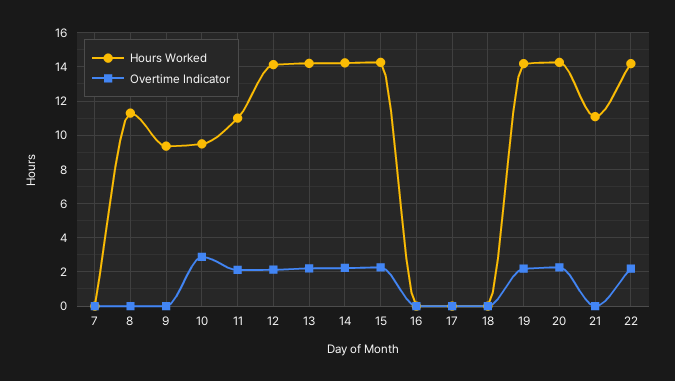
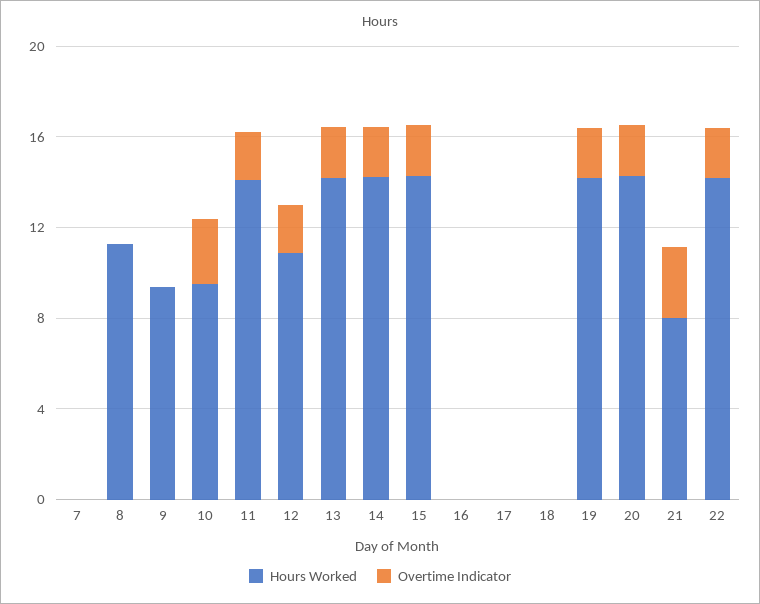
Hours Worked, 11: 11 -> 14
Hours Worked, 12: 14 -> 11
Hours Worked, 21: 11 -> 8
Overtime Indicator, 21: 0 -> 3

